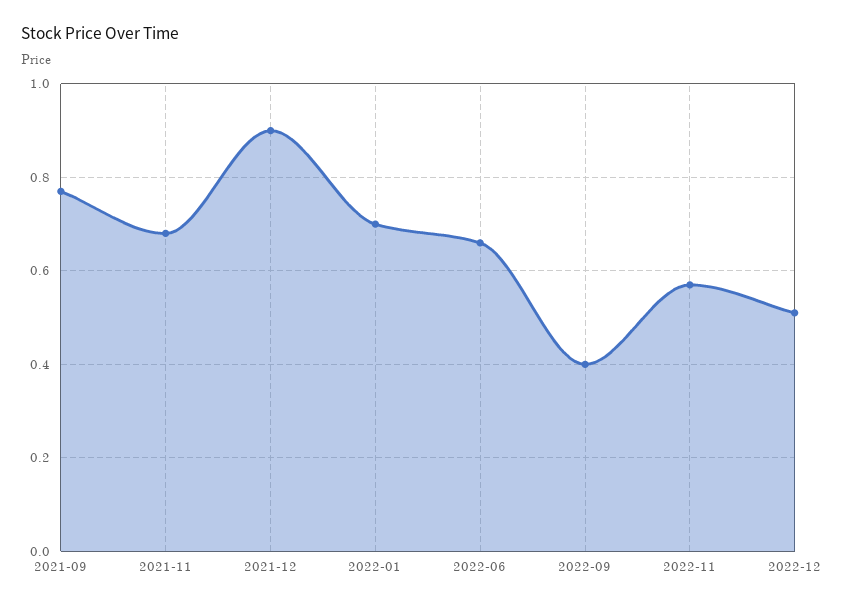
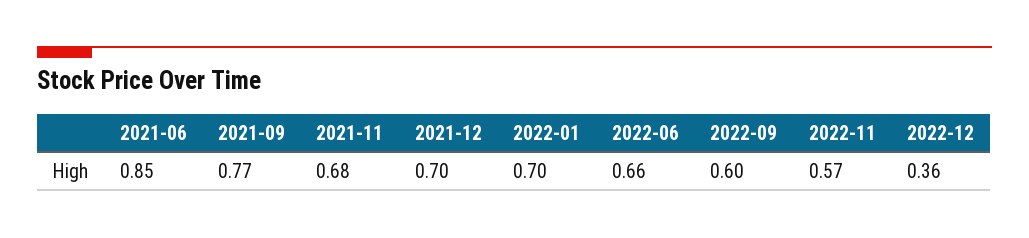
2021-12: 0.9 -> 0.7
2022-09: 0.4 -> 0.6
2022-12: 0.5 -> 0.36
2021-06: none -> 0.85

